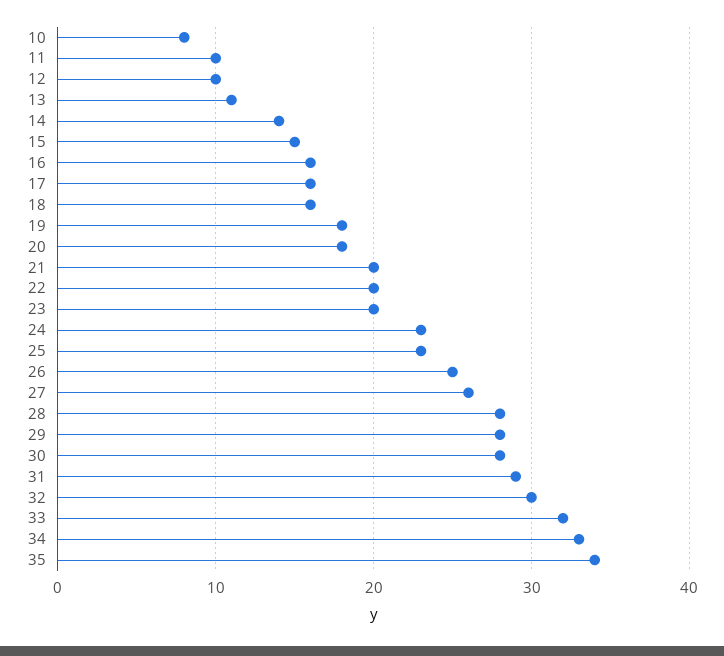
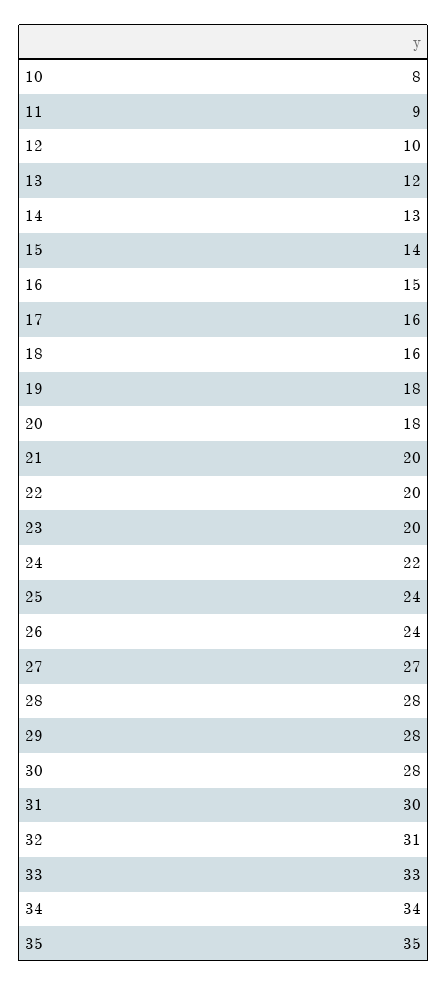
11: 10 -> 9
13: 11 -> 12
14: 14 -> 13
15: 15 -> 14
16: 16 -> 15
24: 23 -> 22
25: 23 -> 24
26: 25 -> 24
27: 26 -> 27
31: 29 -> 30
32: 30 -> 31
33: 32 -> 33
34: 33 -> 34
35: 34 -> 35

